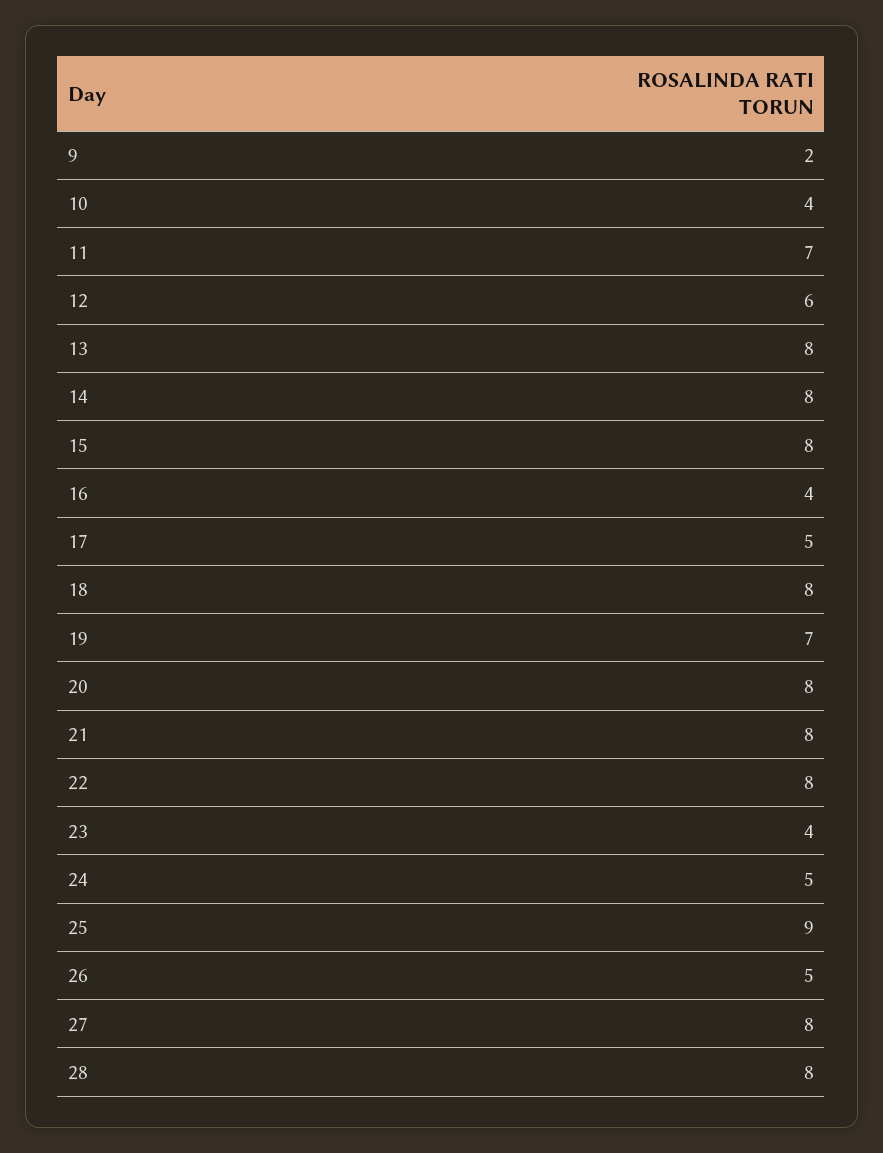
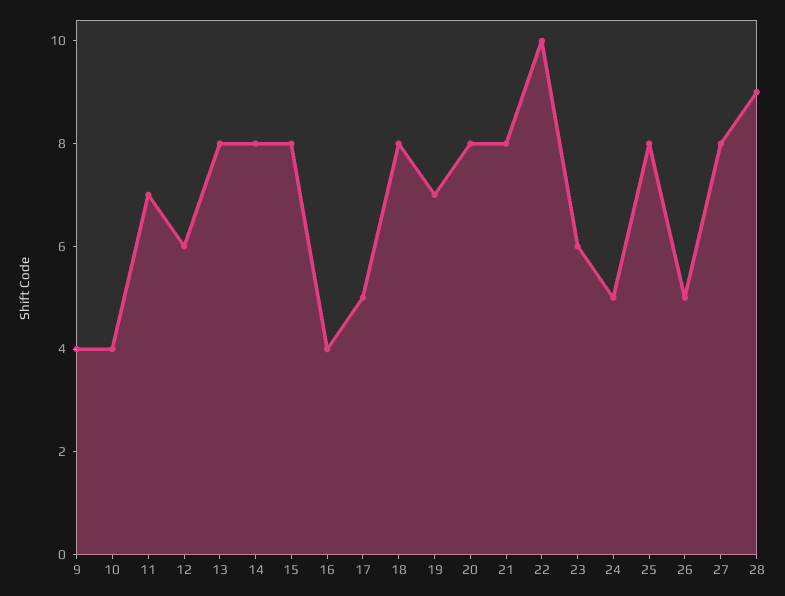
9: 2 -> 4
22: 8 -> 10
23: 4 -> 6
25: 9 -> 8
28: 8 -> 9

